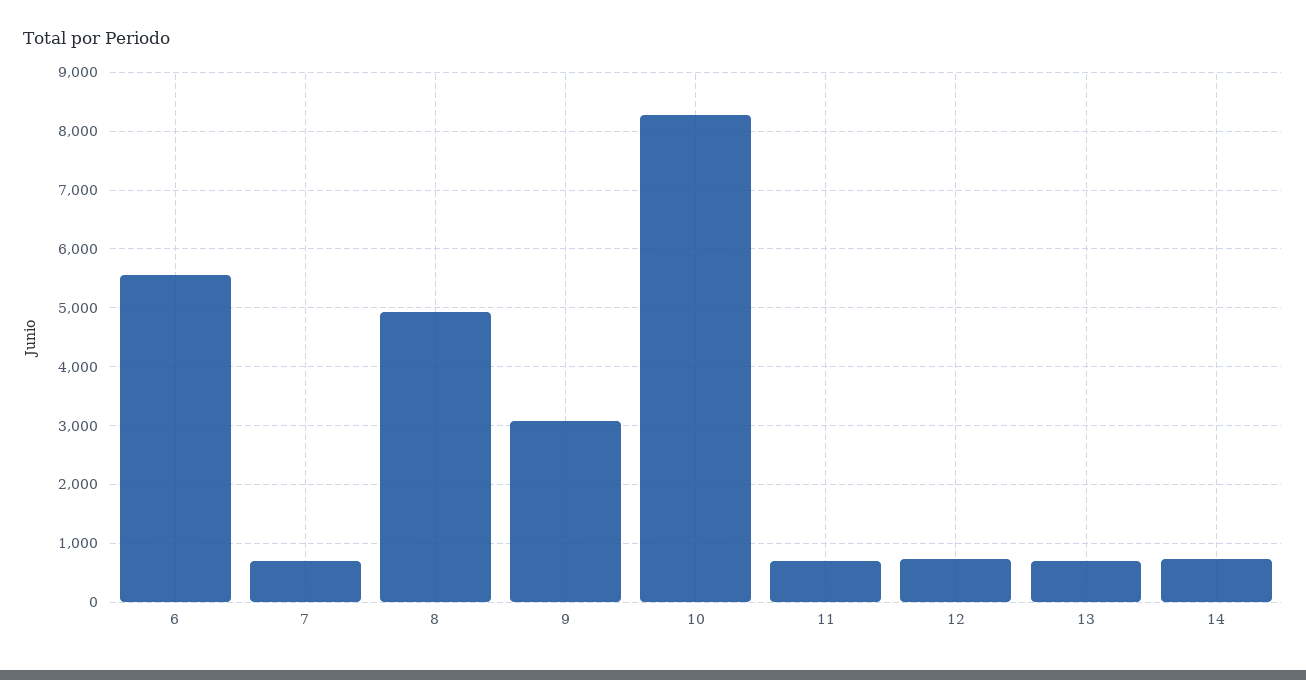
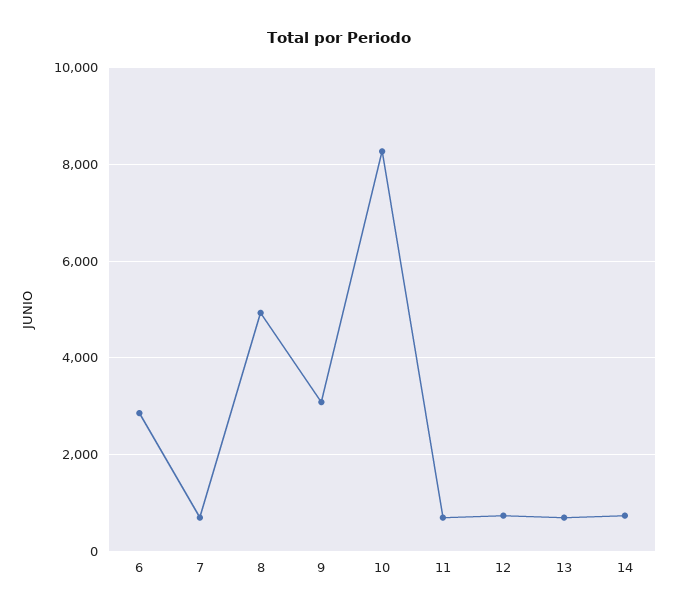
6: 5600 -> 2800

